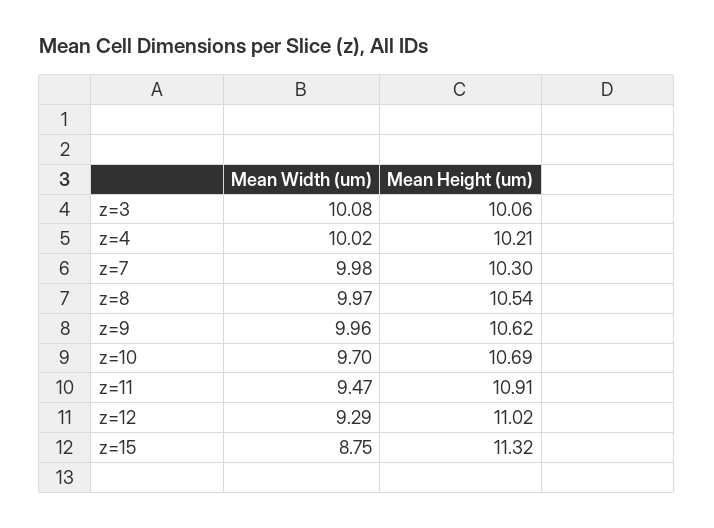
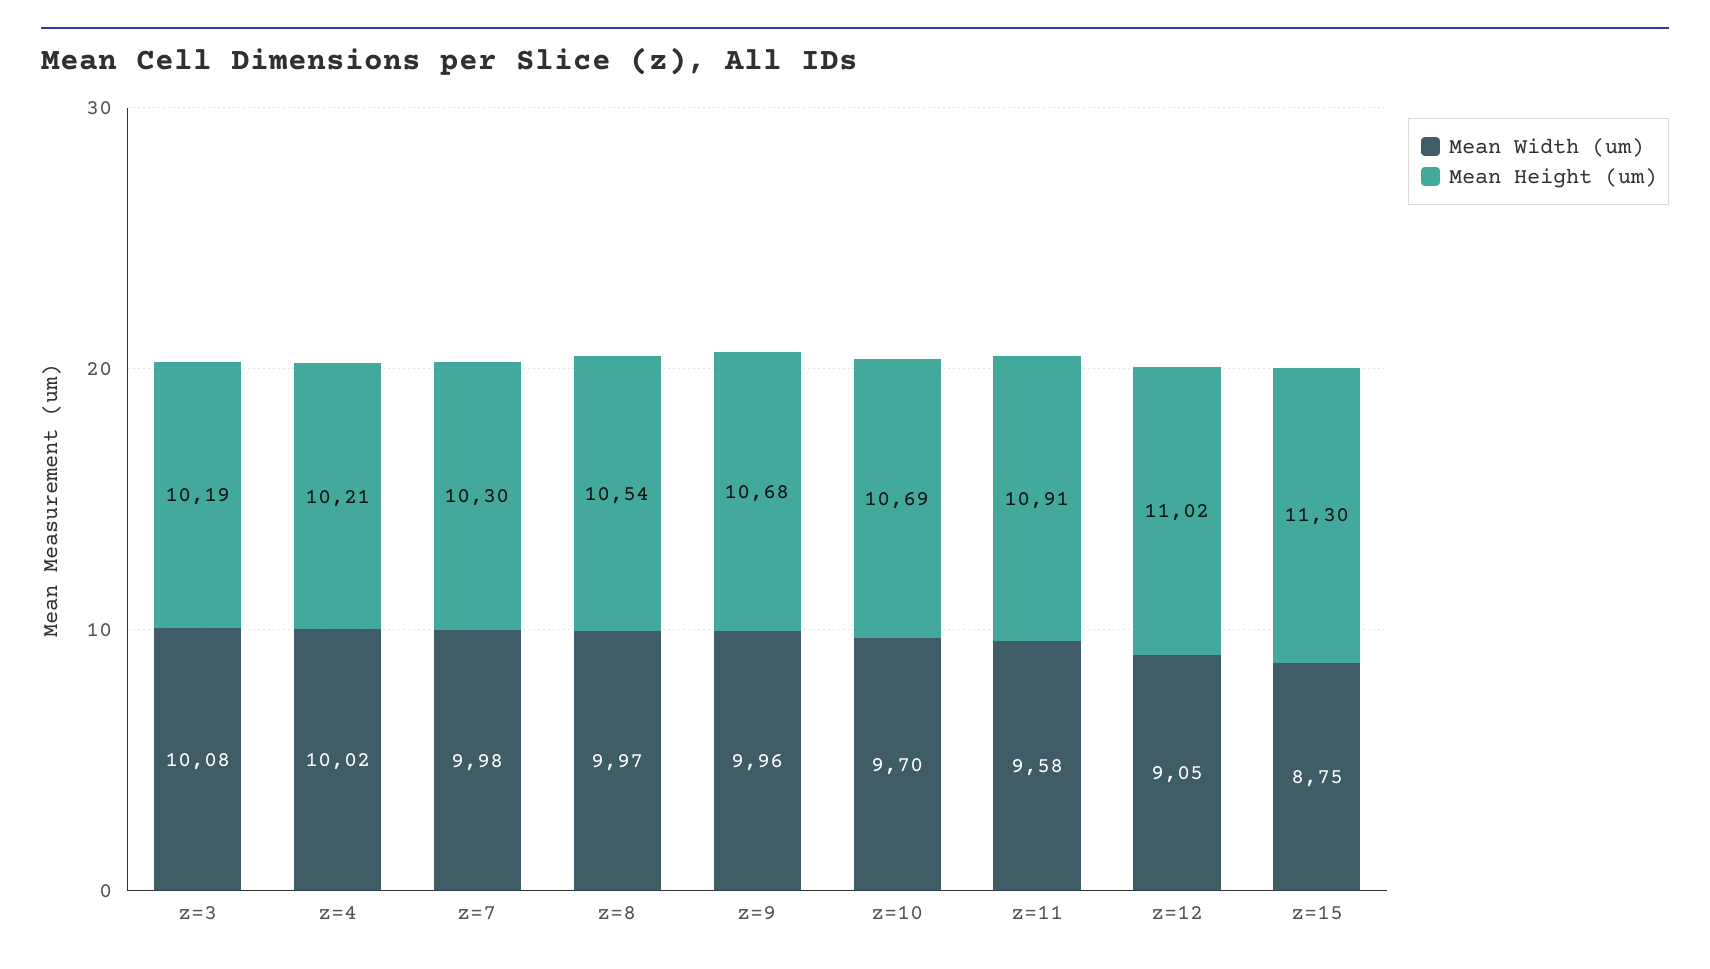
Mean Height (um), z=3: 10.06 -> 10.19
Mean Height (um), z=9: 10.62 -> 10.68
Mean Width (um), z=11: 9.47 -> 9.58
Mean Width (um), z=12: 9.29 -> 9.05
Mean Height (um), z=15: 11.32 -> 11.3

